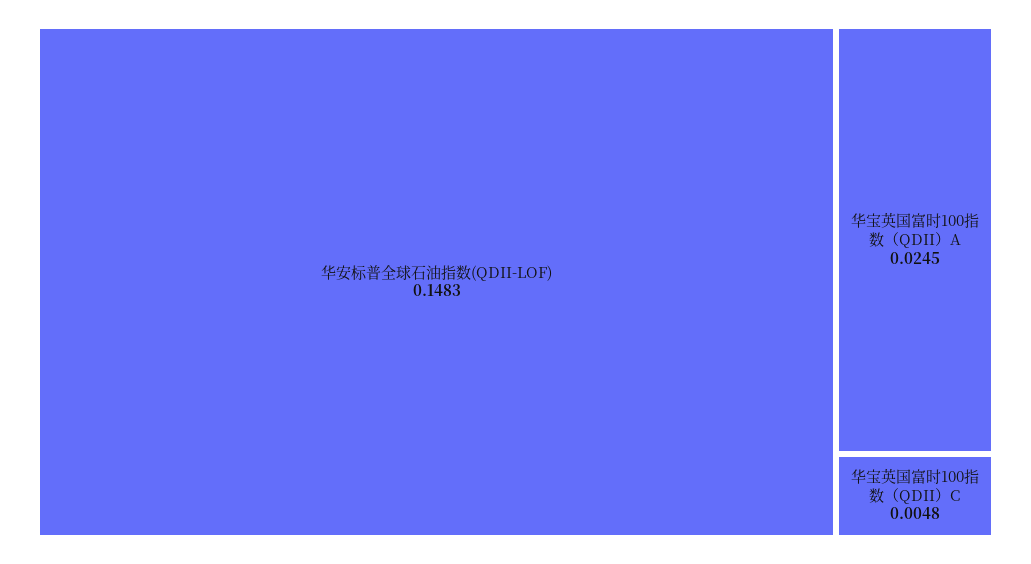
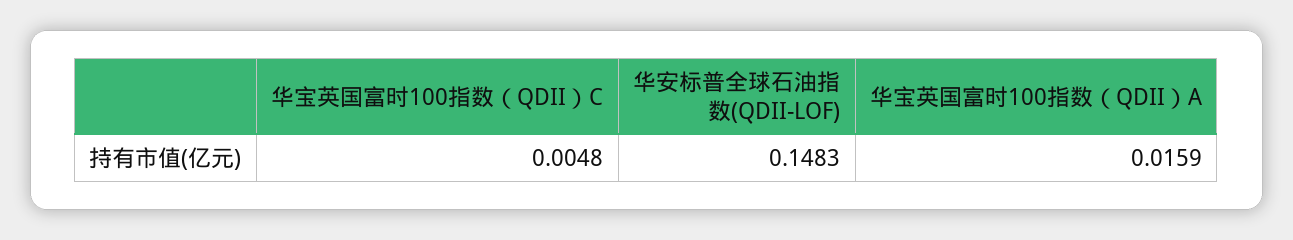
华宝英国富时100指数（QDII）A: 0.0245 -> 0.0159

